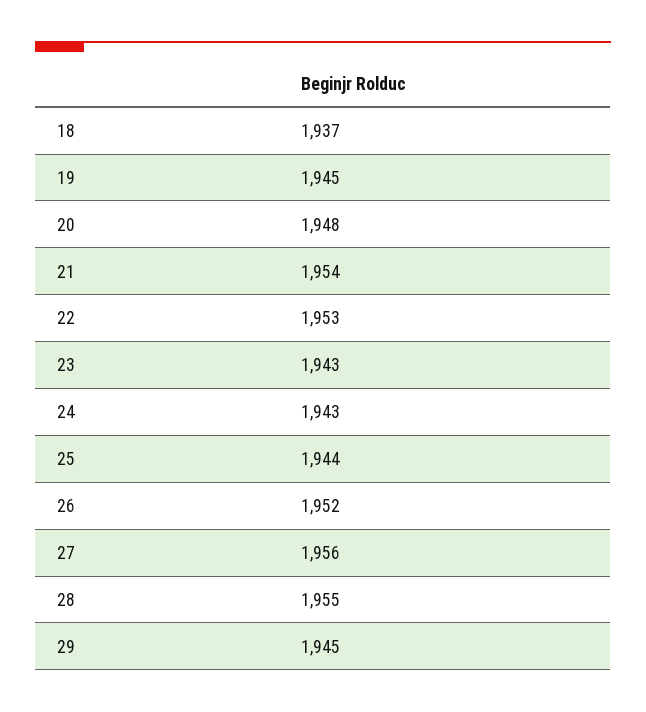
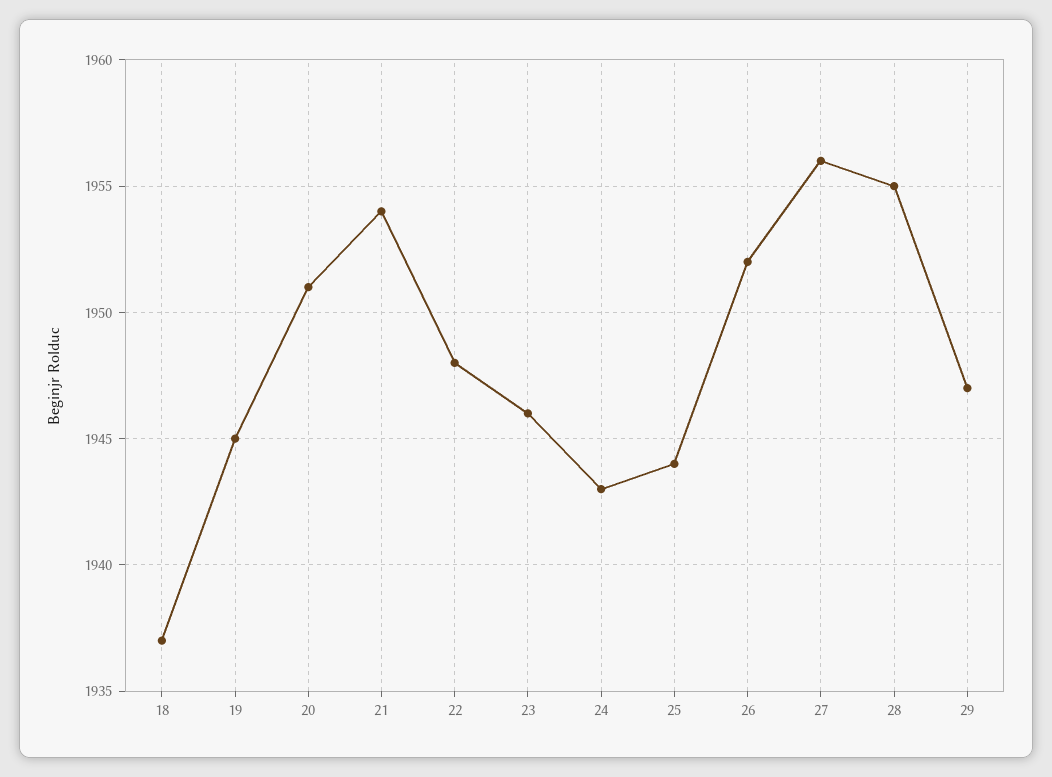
20: 1948 -> 1951
22: 1953 -> 1948
23: 1943 -> 1946
29: 1945 -> 1947

